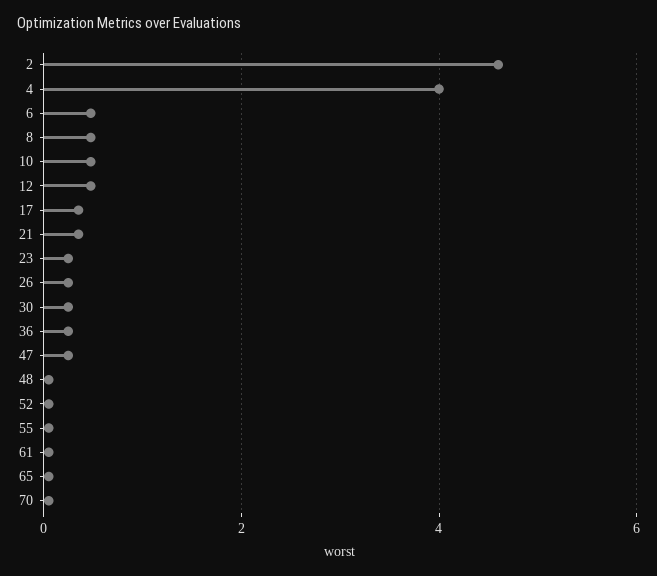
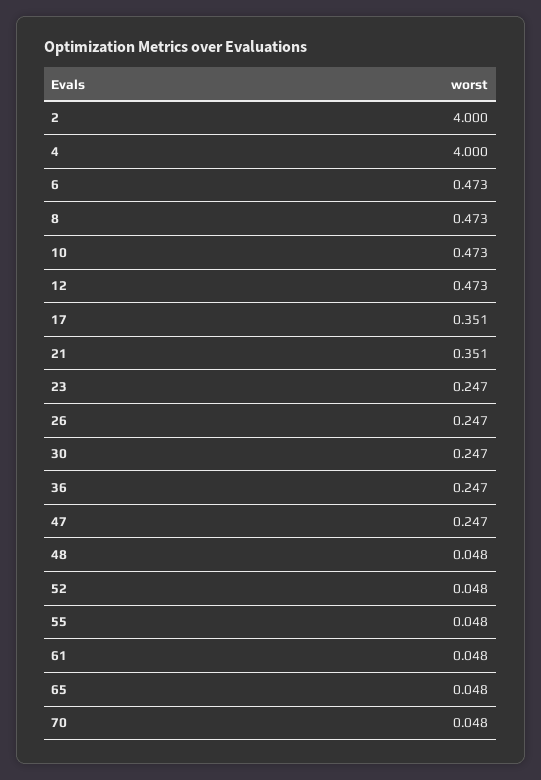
2: 4.6 -> 4

